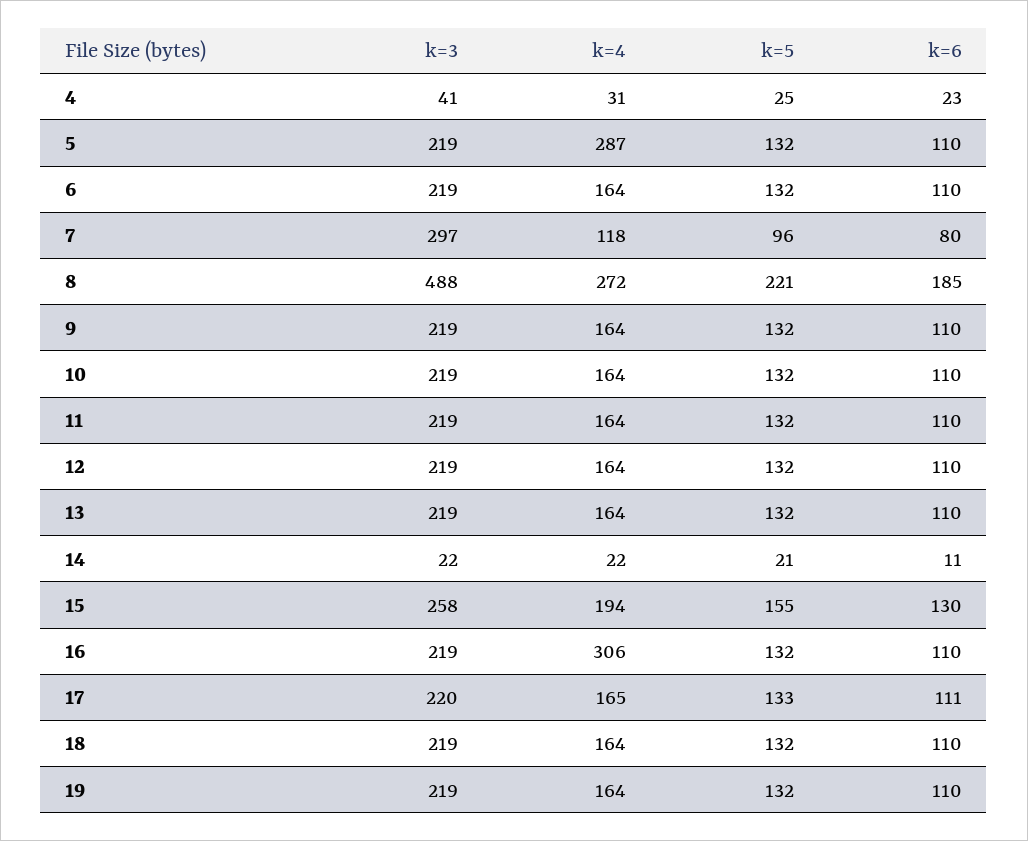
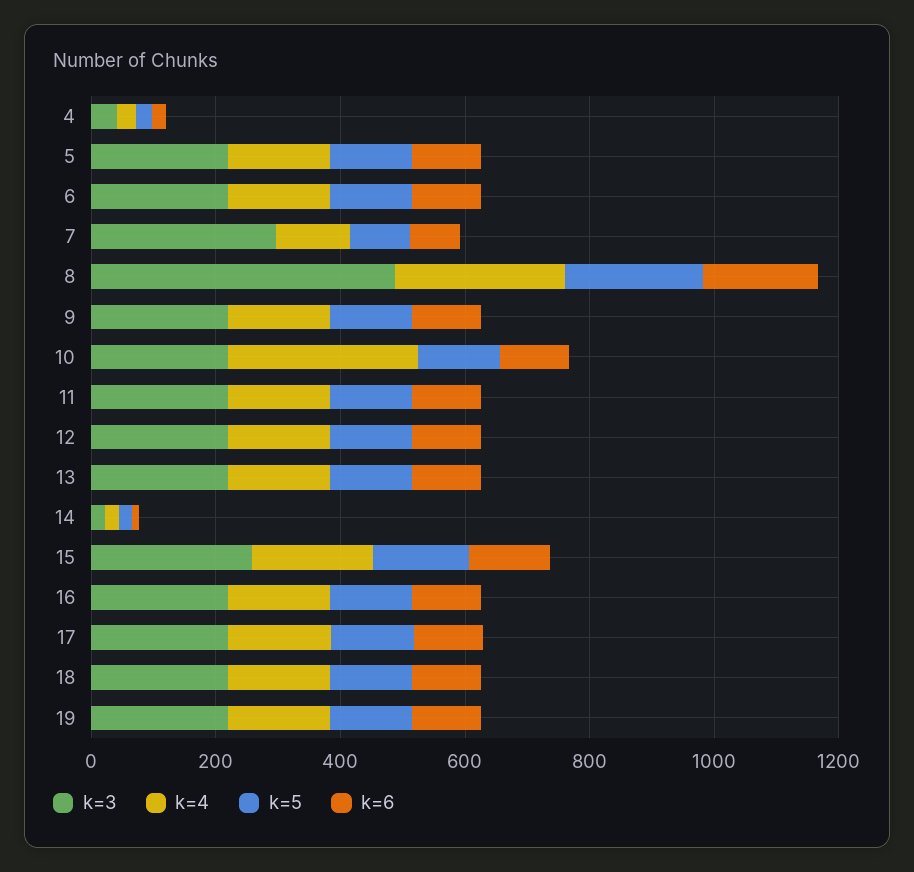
k=4, 5: 287 -> 150
k=4, 10: 164 -> 300
k=4, 16: 306 -> 150

